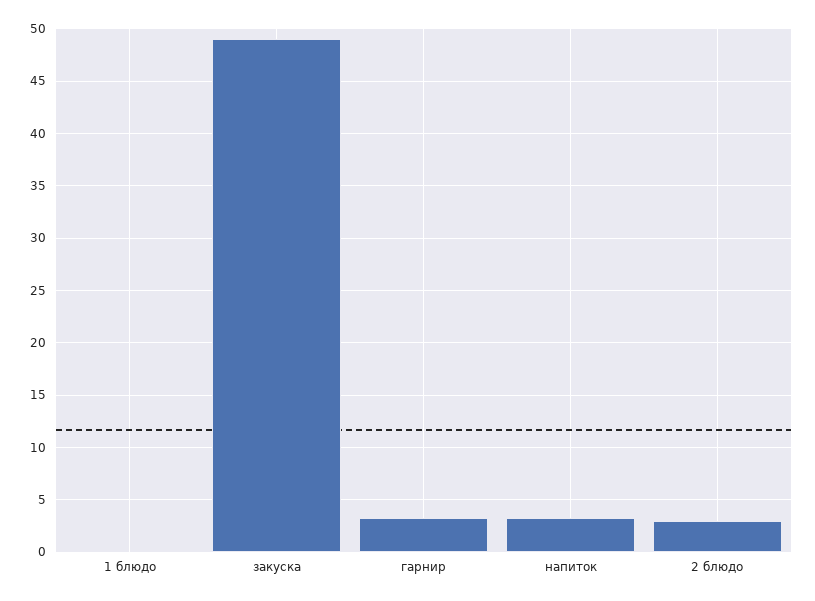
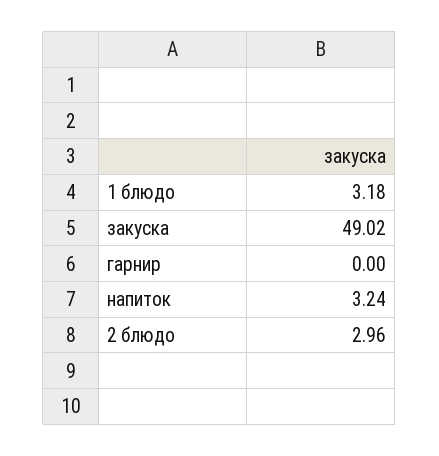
1 блюдо: 0 -> 3.18
гарнир: 3 -> 0

